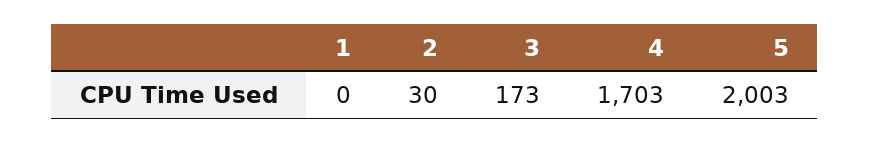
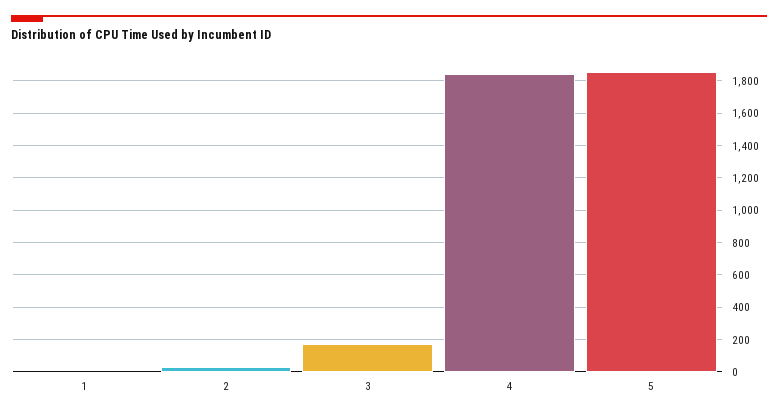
4: 1703 -> 1850
5: 2003 -> 1850

